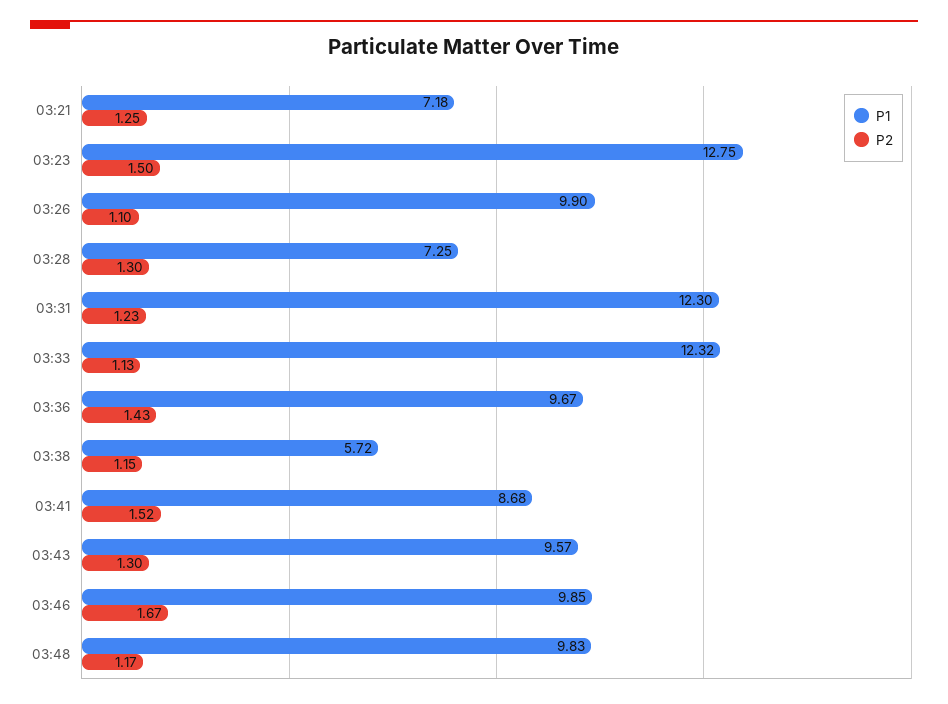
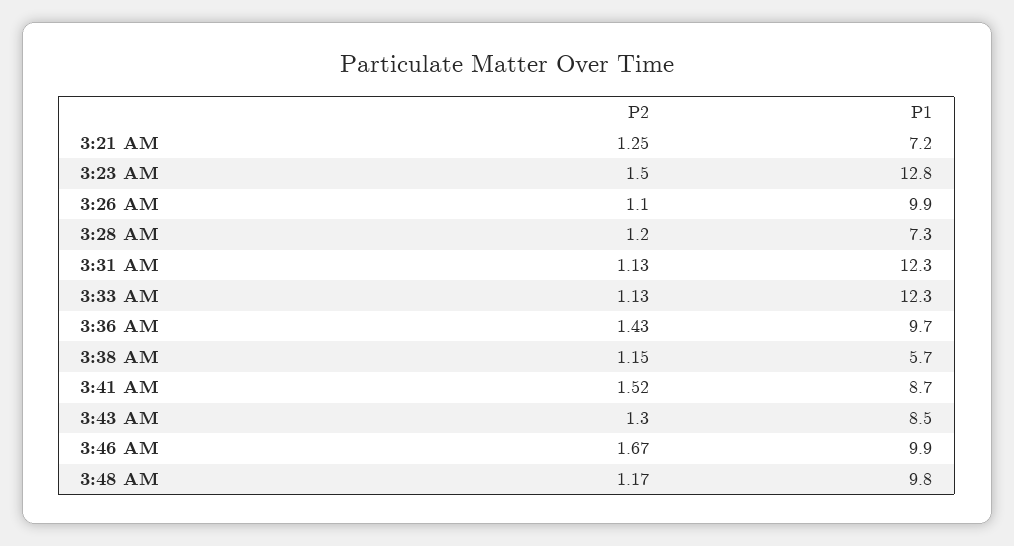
P2, 03:28: 1.3 -> 1.2
P2, 03:31: 1.23 -> 1.13
P1, 03:43: 9.57 -> 8.5

